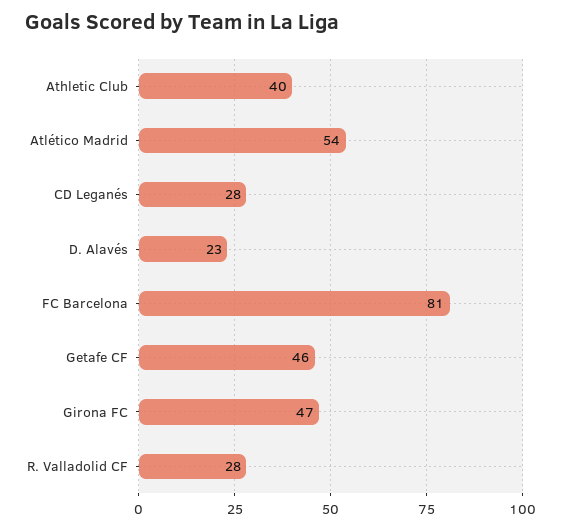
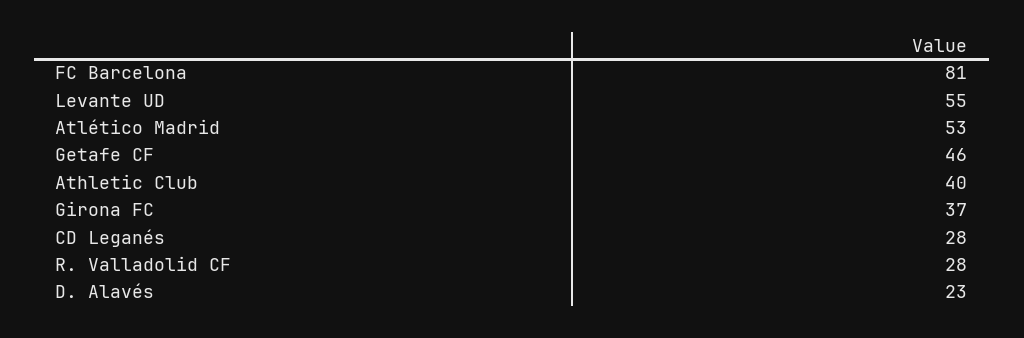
Atlético Madrid: 54 -> 53
Girona FC: 47 -> 37
Levante UD: none -> 55

